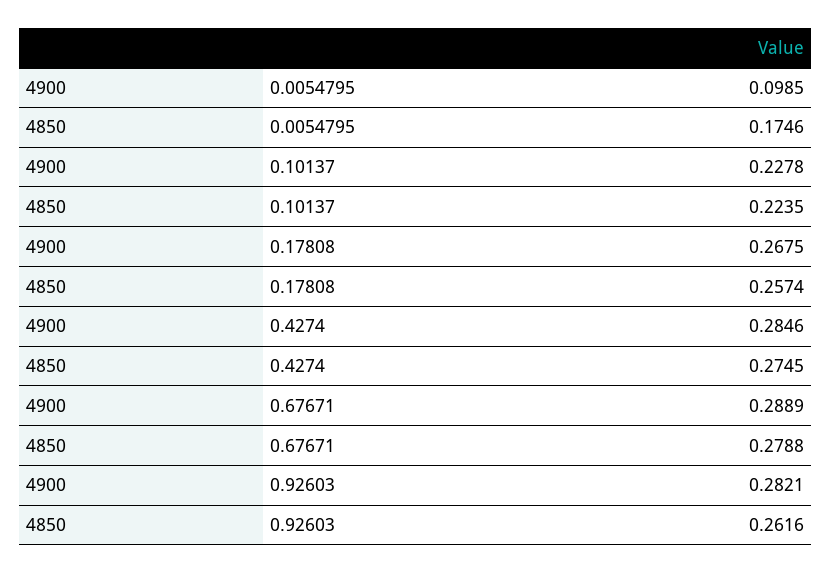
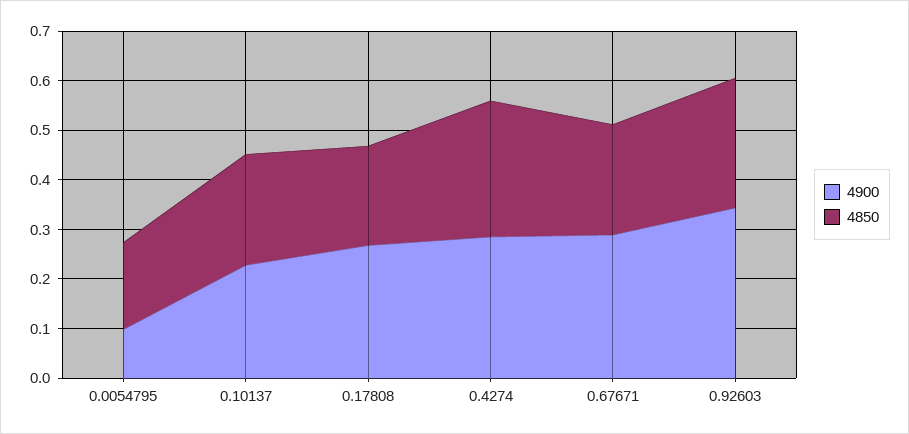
4850, 0.17808: 0.2574 -> 0.2
4850, 0.67671: 0.2788 -> 0.22
4900, 0.92603: 0.2821 -> 0.34

